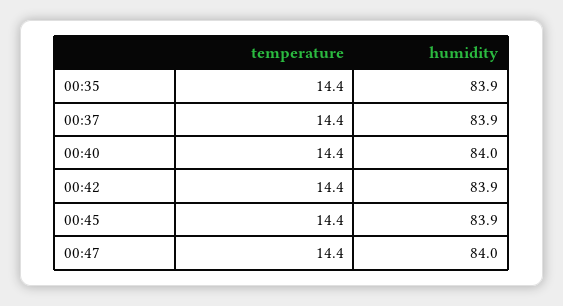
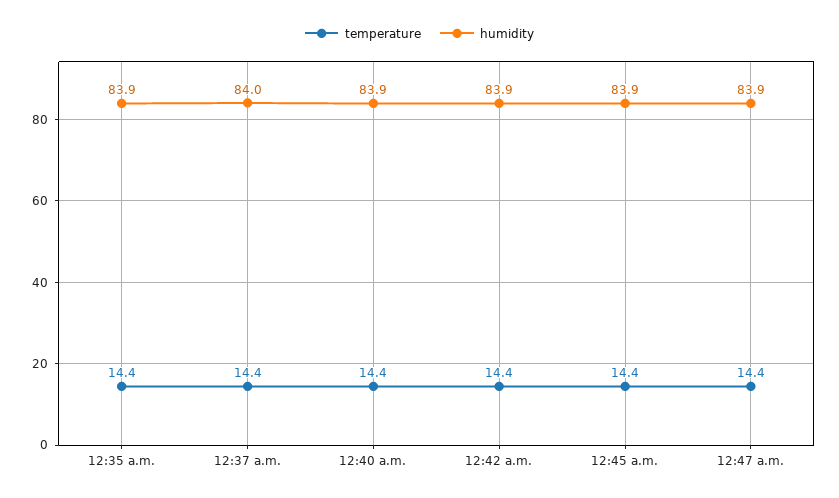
humidity, 00:37: 83.9 -> 84
humidity, 00:40: 84 -> 83.9
humidity, 00:47: 84 -> 83.9

